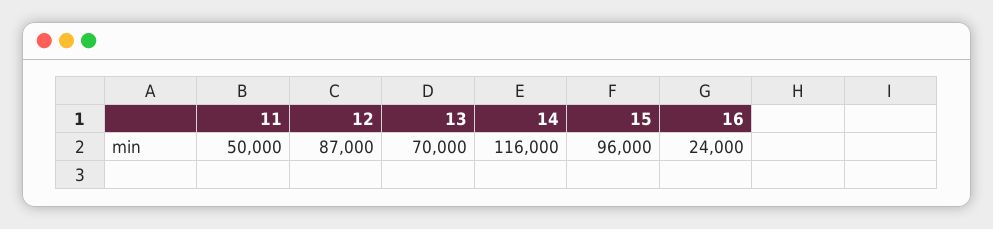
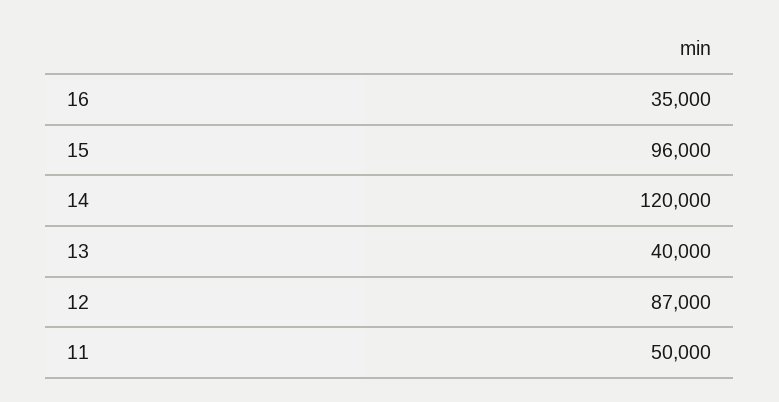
13: 70000 -> 40000
14: 116000 -> 120000
16: 24000 -> 35000

